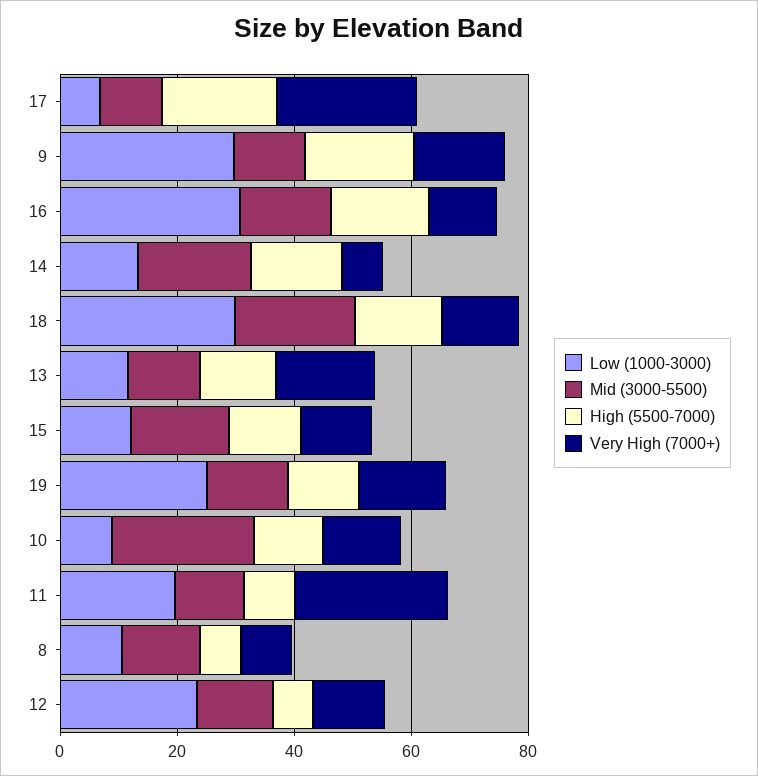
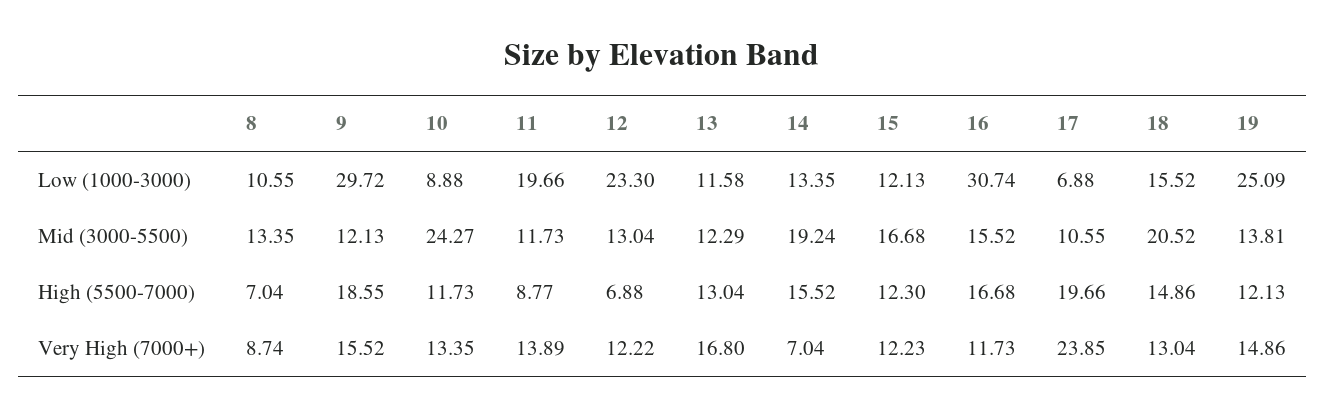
Low (1000-3000), 18: 30 -> 15.52
Very High (7000+), 11: 25 -> 13.89

